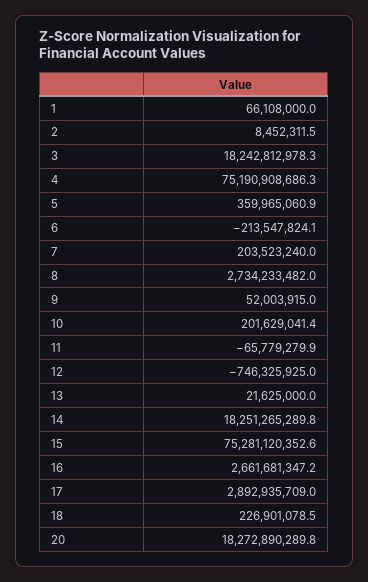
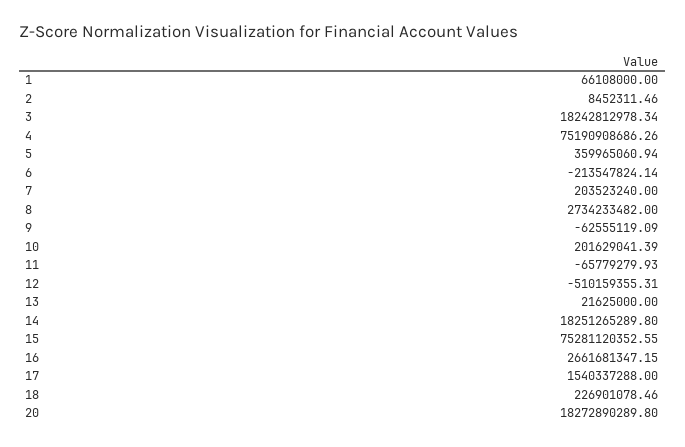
9: 52003915 -> -62555119.09
12: -746325925 -> -510159355.31
17: 2892935709 -> 1540337288

